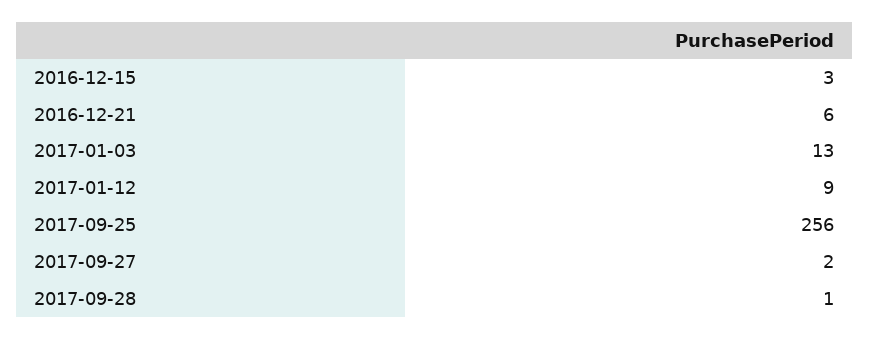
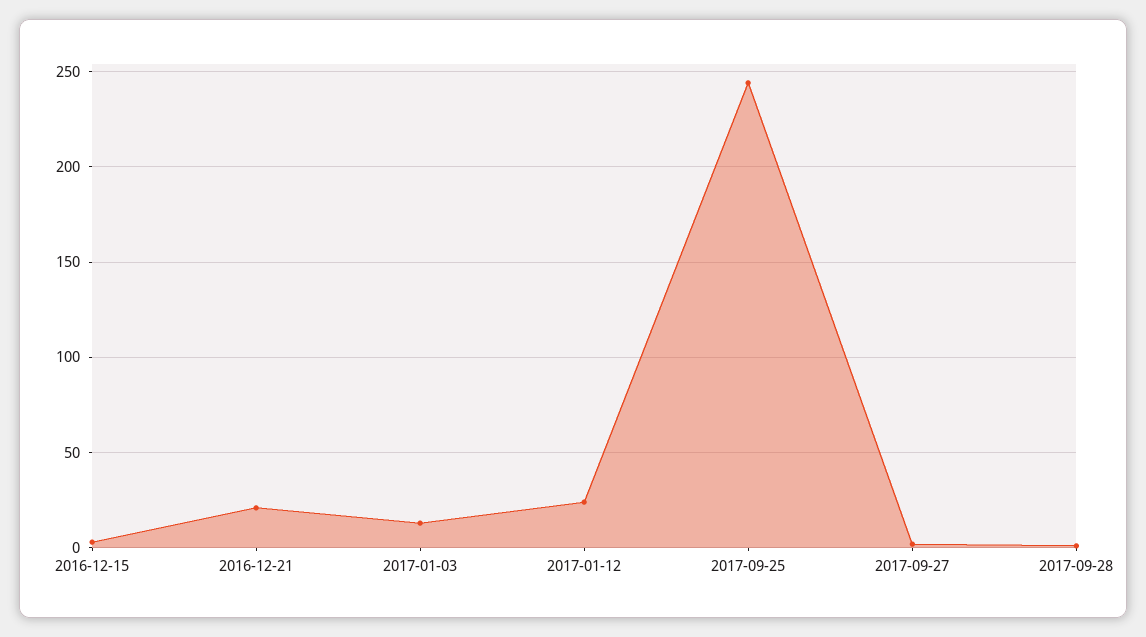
2016-12-21: 6 -> 20
2017-01-12: 9 -> 25
2017-09-25: 256 -> 245

